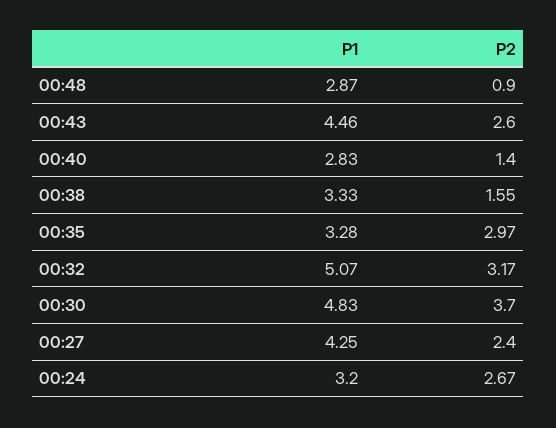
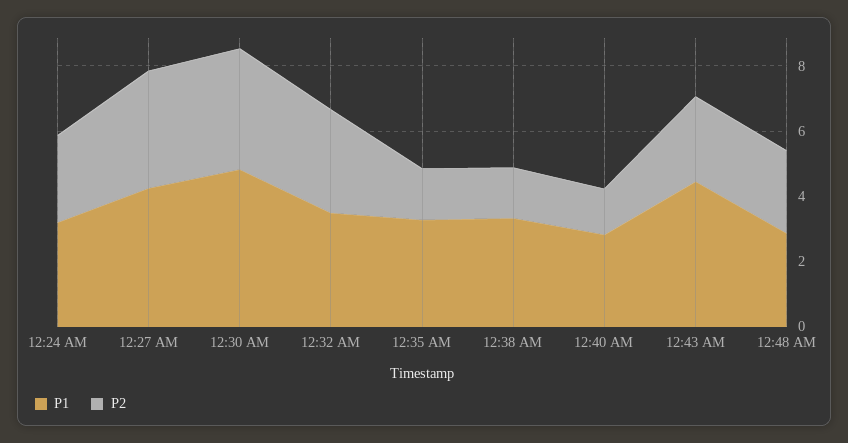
P2, 00:48: 0.9 -> 2.5
P2, 00:35: 2.97 -> 1.5
P1, 00:32: 5.07 -> 3.5
P2, 00:27: 2.4 -> 3.5

